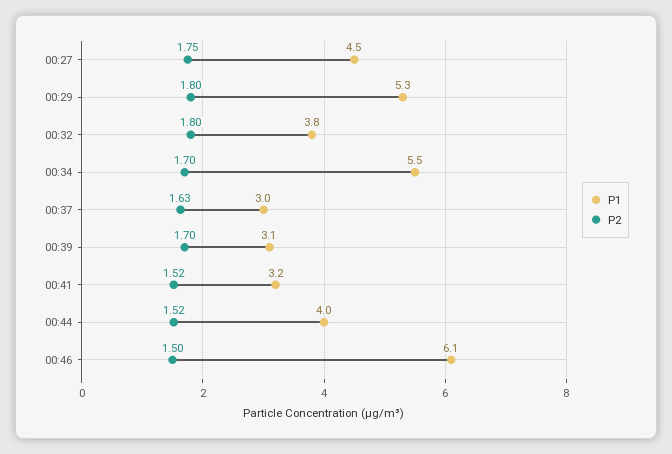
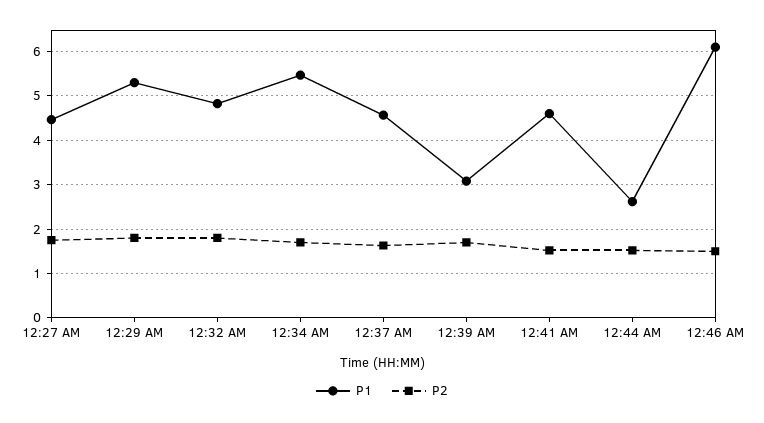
P1, 00:32: 3.8 -> 4.8
P1, 00:37: 3 -> 4.6
P1, 00:41: 3.2 -> 4.6
P1, 00:44: 4 -> 2.6

